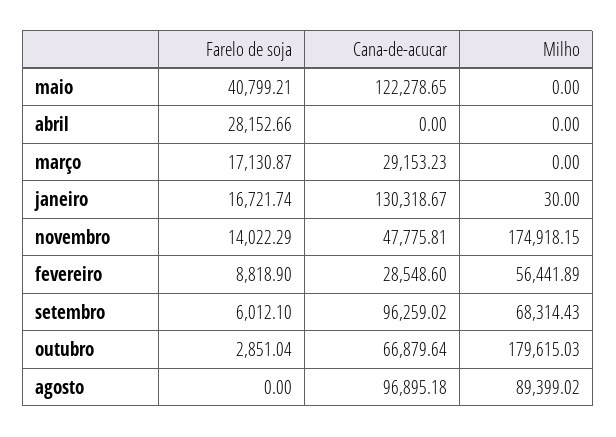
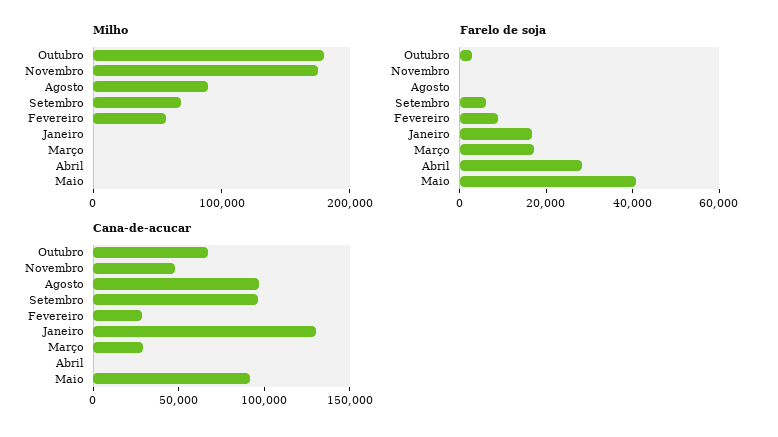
Cana-de-acucar, maio: 122278.65 -> 90000
Farelo de soja, novembro: 14022.29 -> 0

